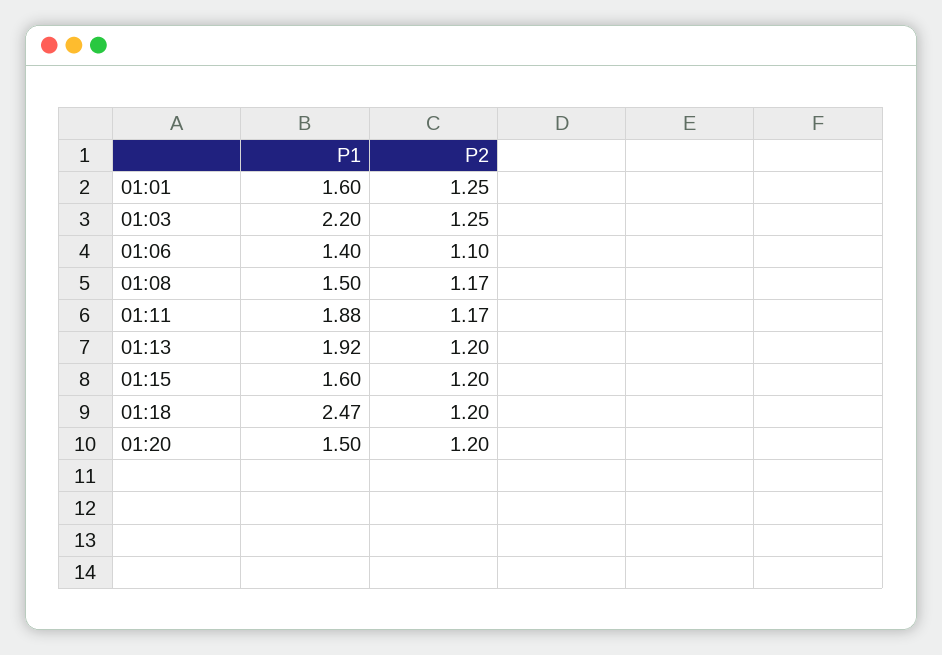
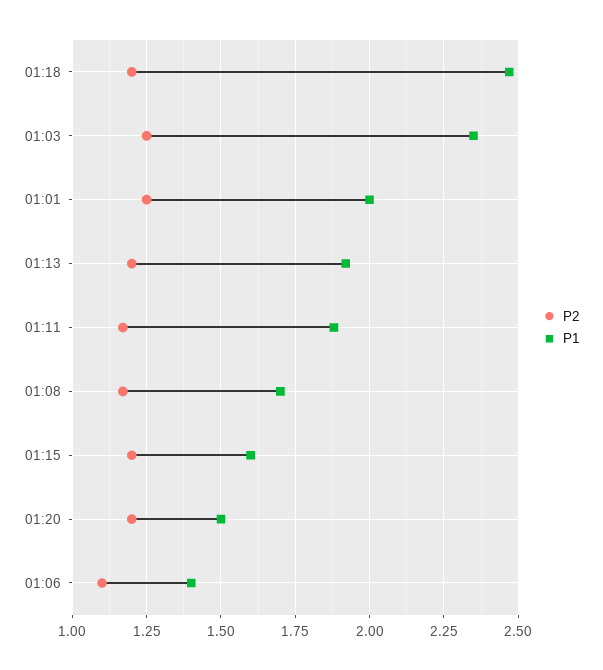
P1, 01:01: 1.6 -> 2
P1, 01:03: 2.2 -> 2.35
P1, 01:08: 1.5 -> 1.7

